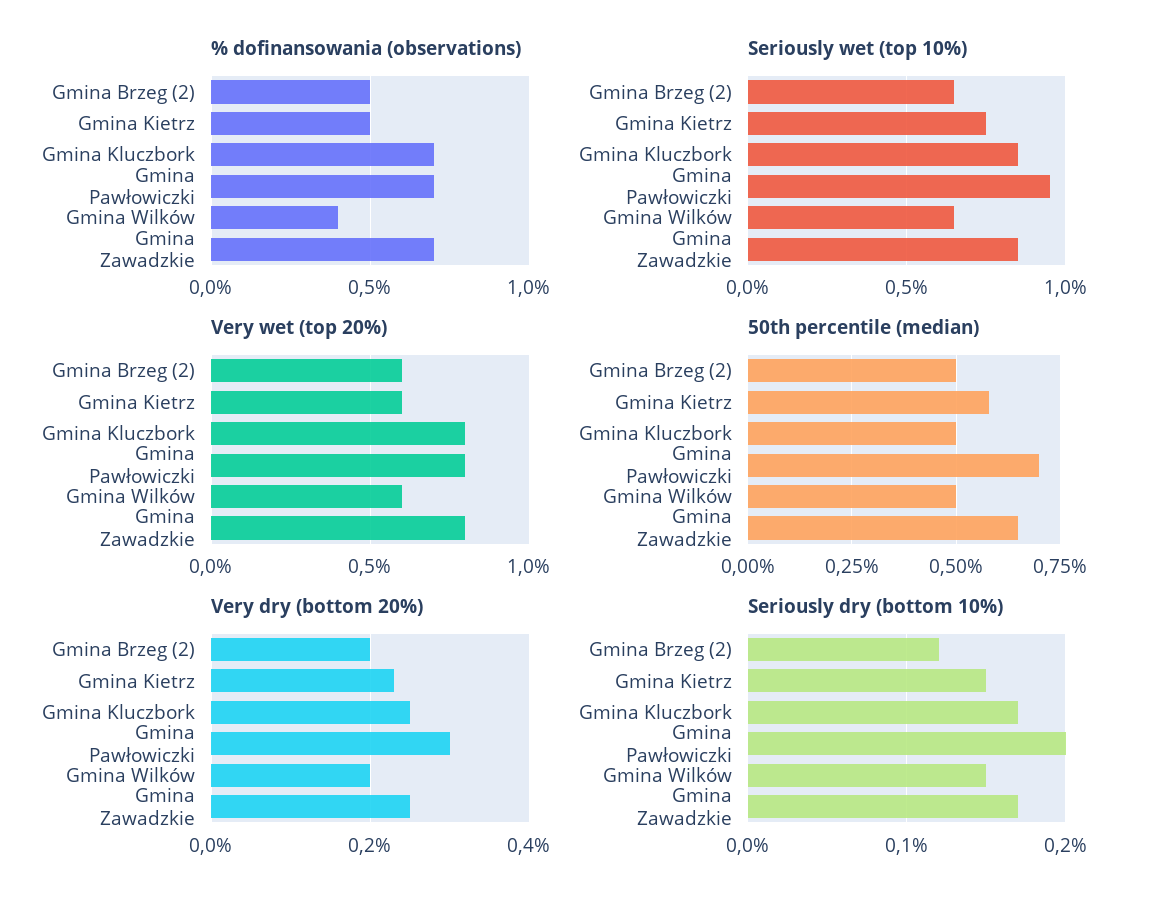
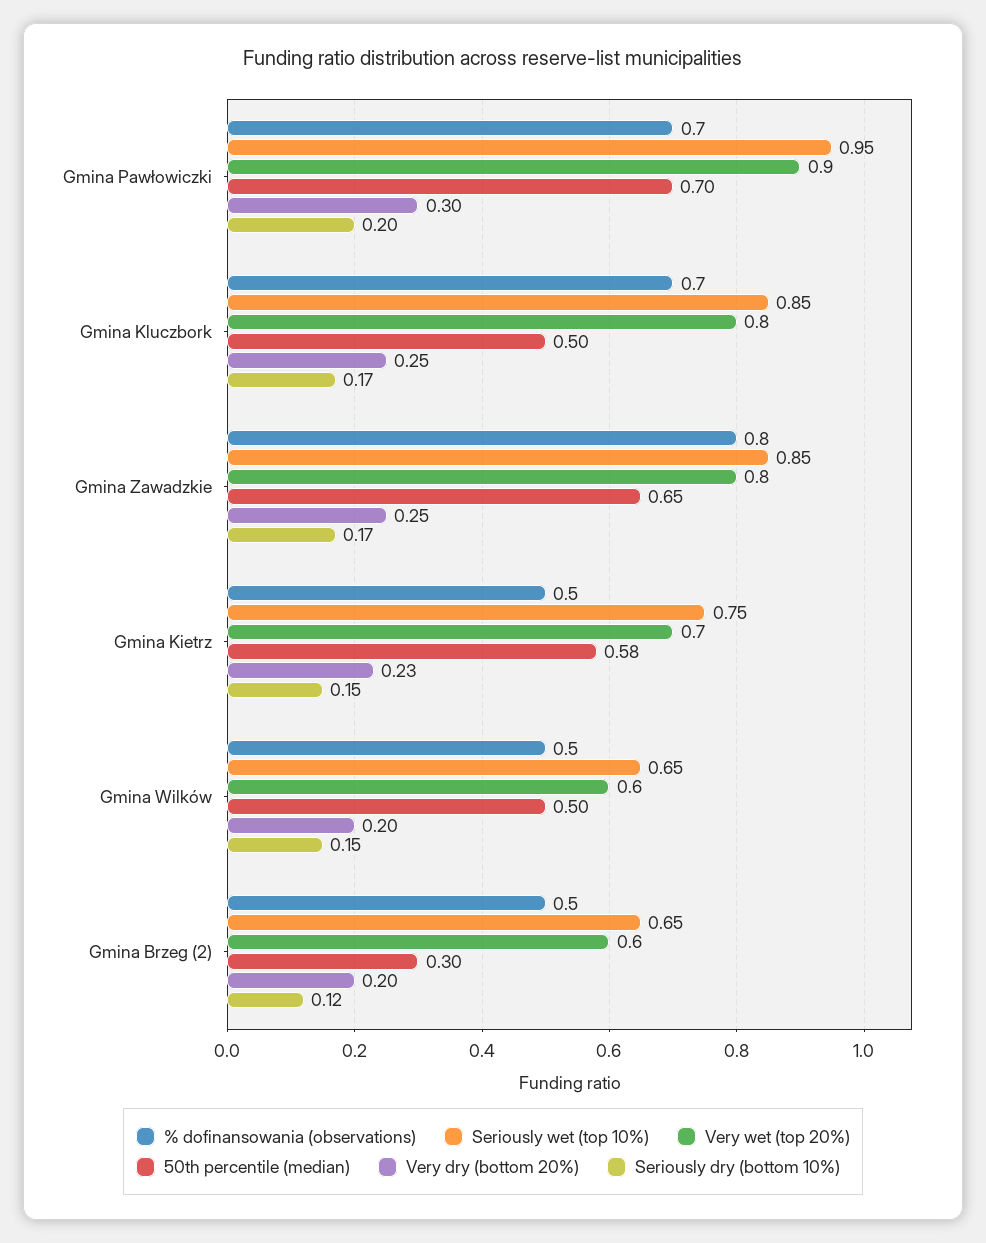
% dofinansowania (observations), Gmina Wilków: 0.4 -> 0.5
% dofinansowania (observations), Gmina Zawadzkie: 0.7 -> 0.8
Very wet (top 20%), Gmina Kietrz: 0.6 -> 0.7
Very wet (top 20%), Gmina Pawłowiczki: 0.8 -> 0.9
50th percentile (median), Gmina Brzeg (2): 0.5 -> 0.3

